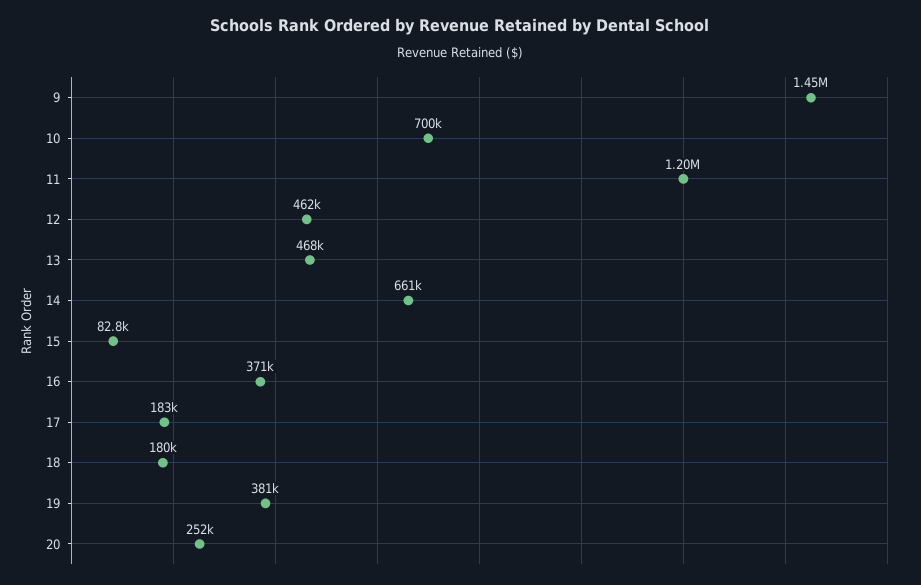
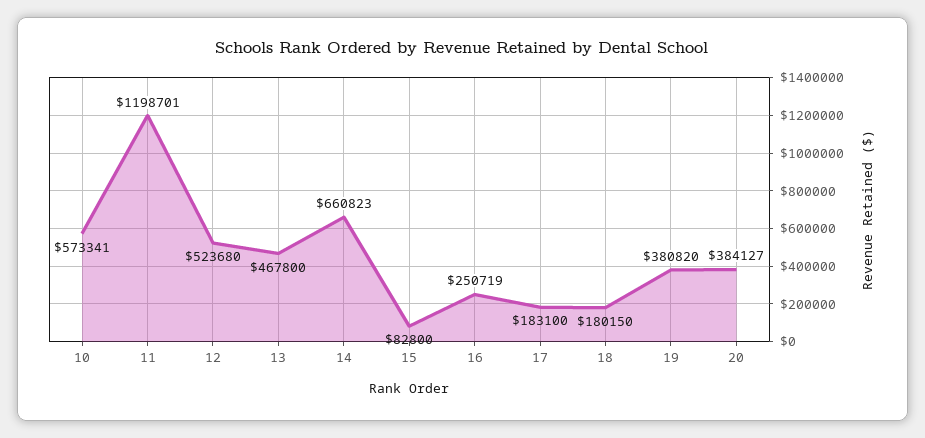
9: 1450000 -> none
10: 700000 -> 573341
12: 462000 -> 523680
16: 371000 -> 250719
20: 252000 -> 384127

